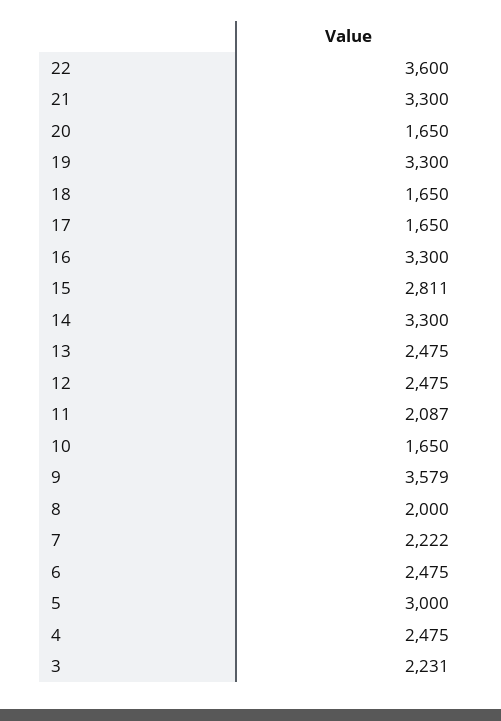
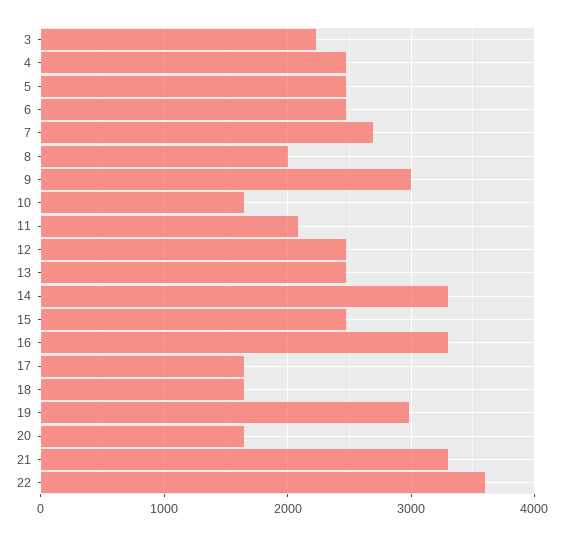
19: 3300 -> 3000
15: 2811 -> 2500
9: 3579 -> 3000
7: 2222 -> 2700
5: 3000 -> 2500

